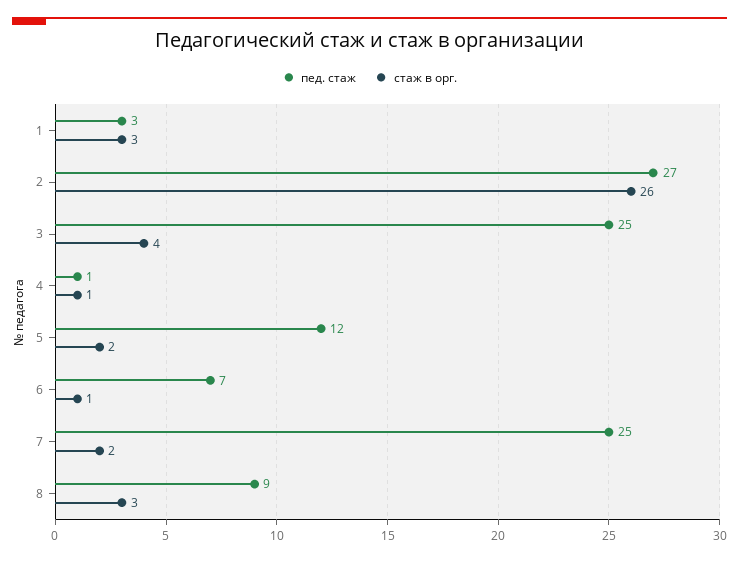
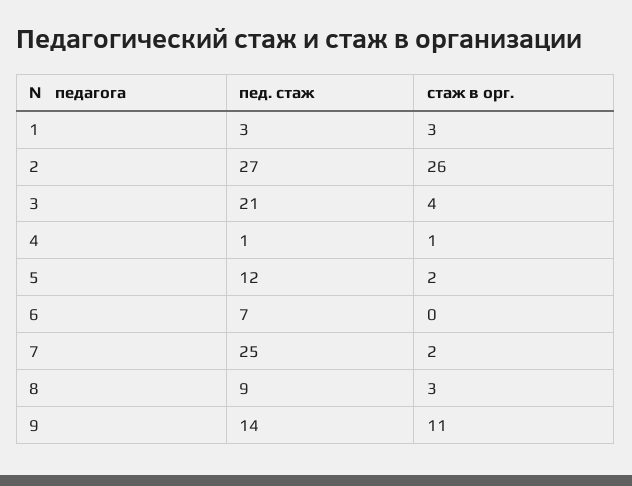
пед. стаж, 3: 25 -> 21
стаж в орг., 6: 1 -> 0
пед. стаж, 9: none -> 14
стаж в орг., 9: none -> 11

